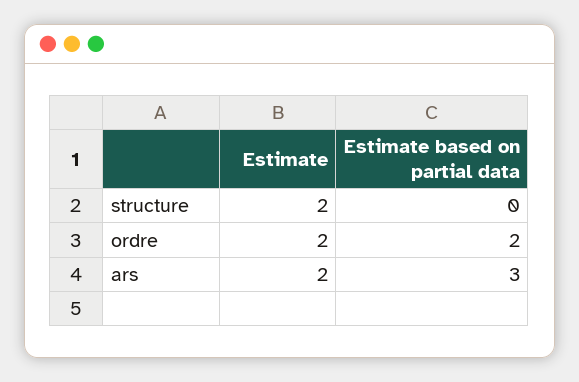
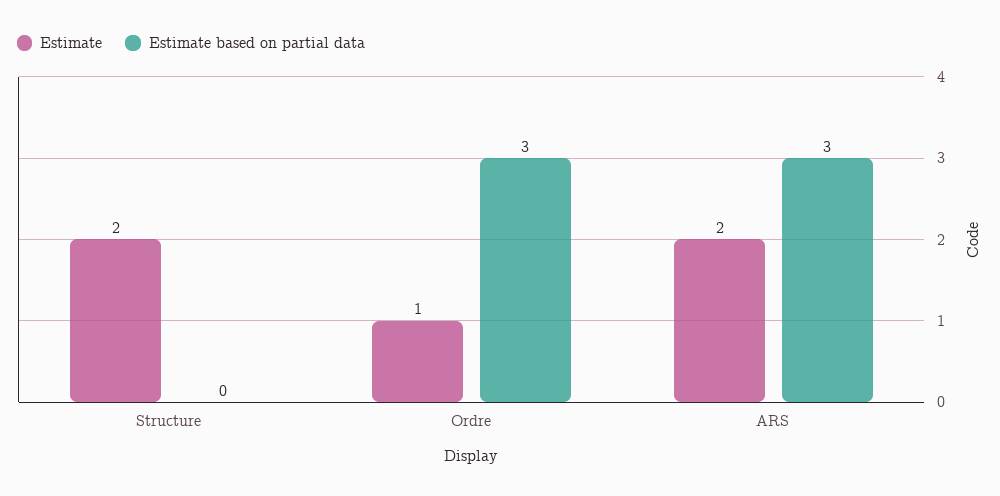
Estimate, ordre: 2 -> 1
Estimate based on partial data, ordre: 2 -> 3

